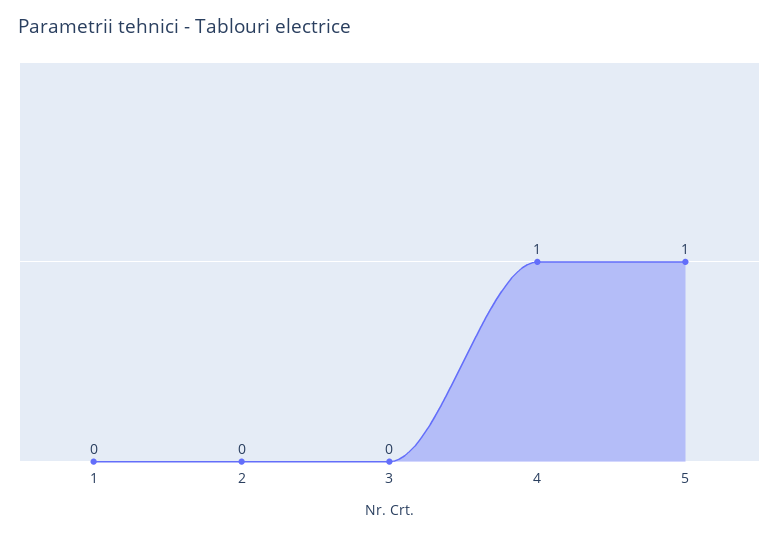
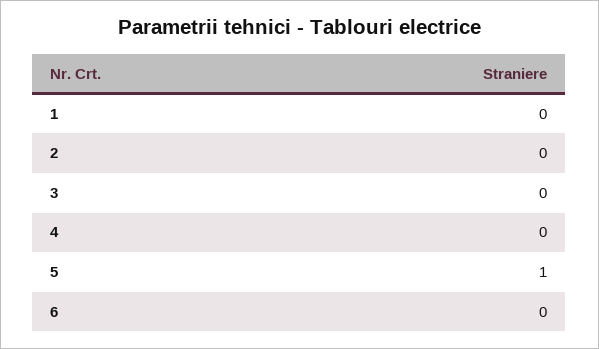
4: 1 -> 0
6: none -> 0

